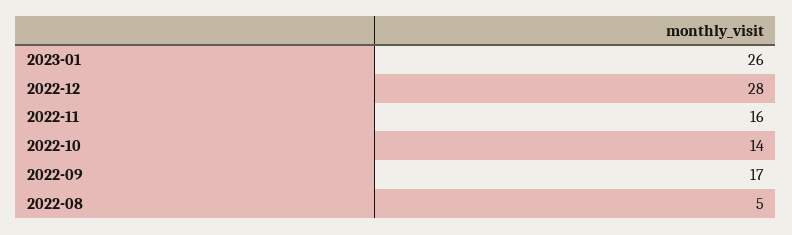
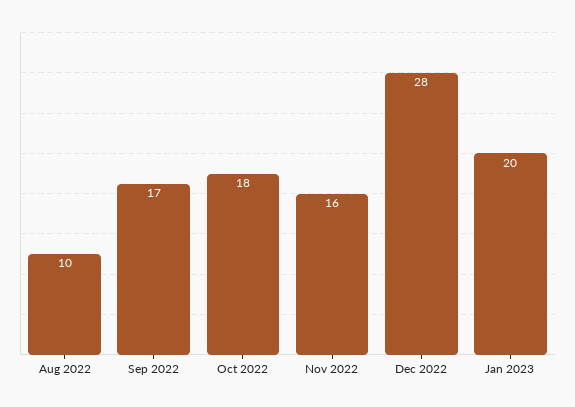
2023-01: 26 -> 20
2022-10: 14 -> 18
2022-08: 5 -> 10

